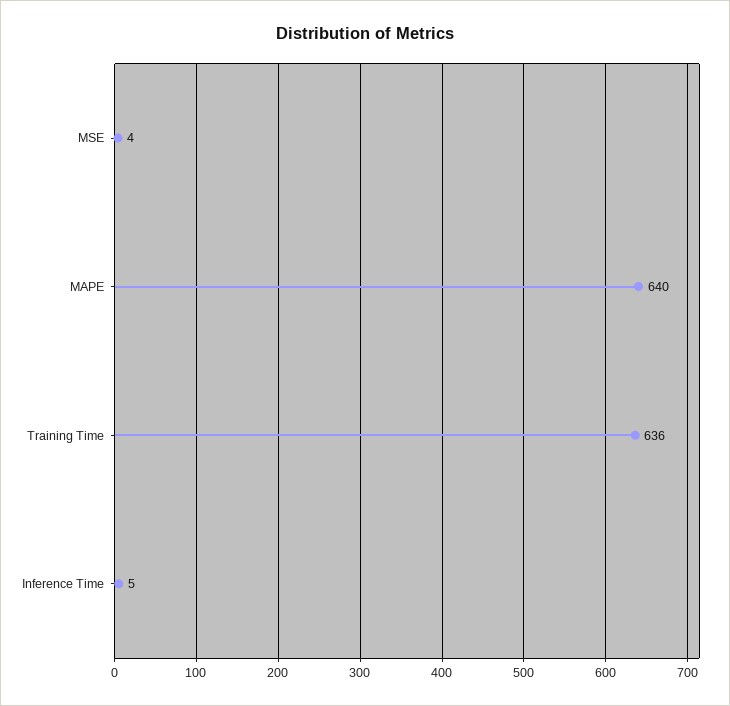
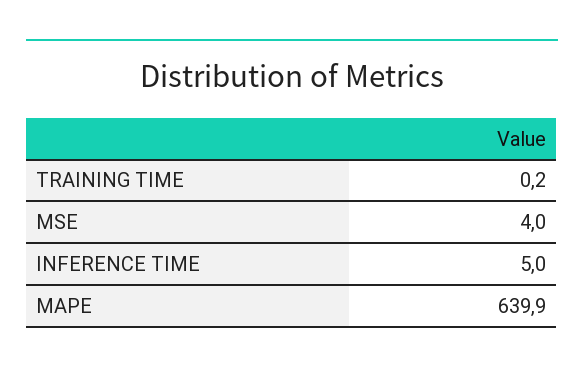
Training Time: 636 -> 0.2

